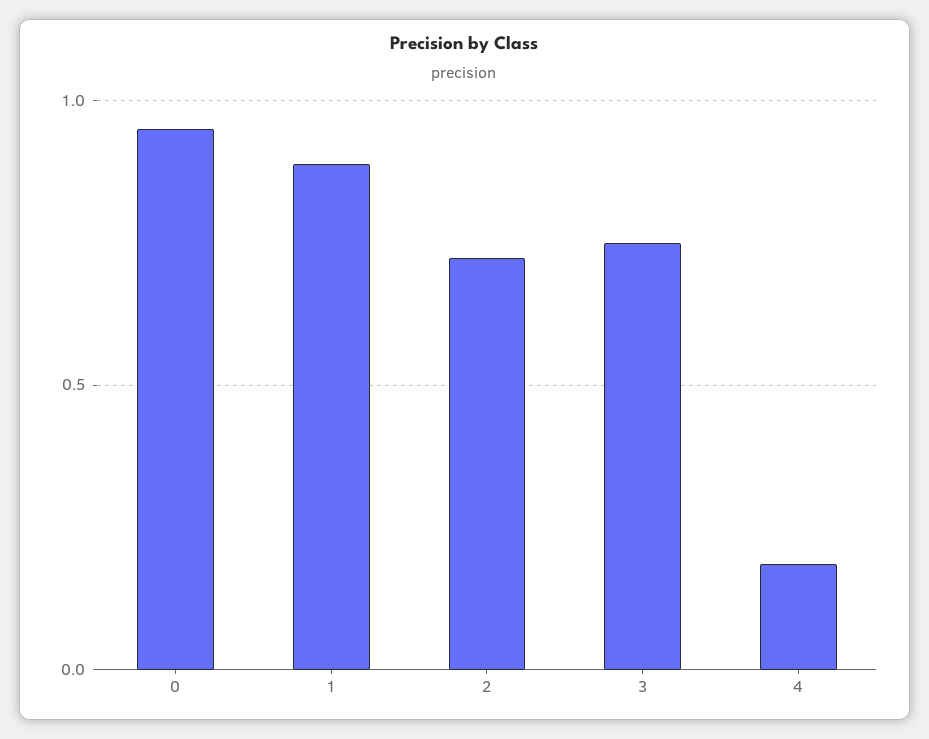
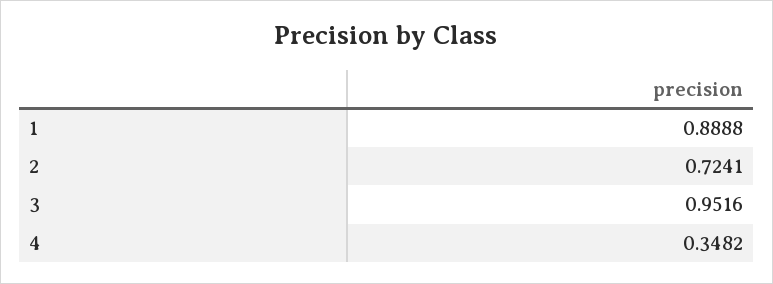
0: 0.95 -> none
3: 0.75 -> 0.9516
4: 0.2 -> 0.3482

